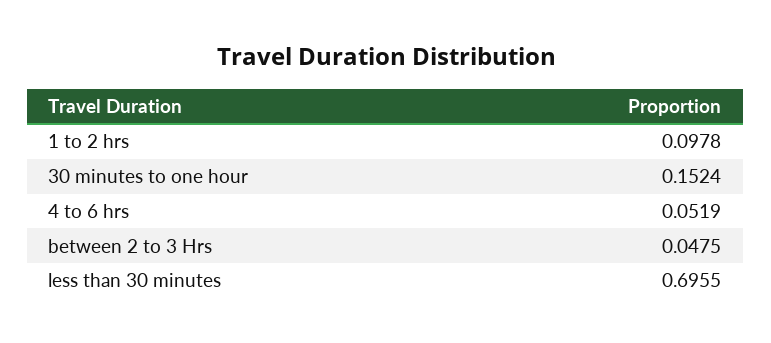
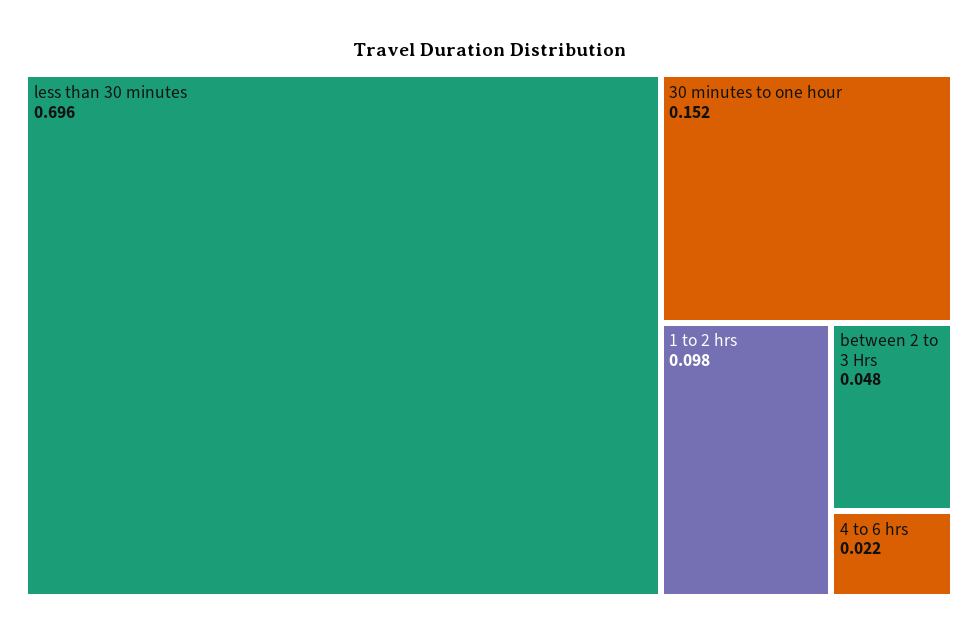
4 to 6 hrs: 0.0519 -> 0.022

